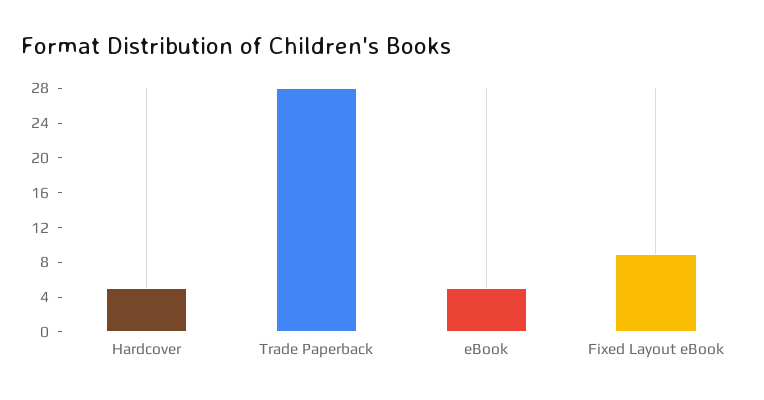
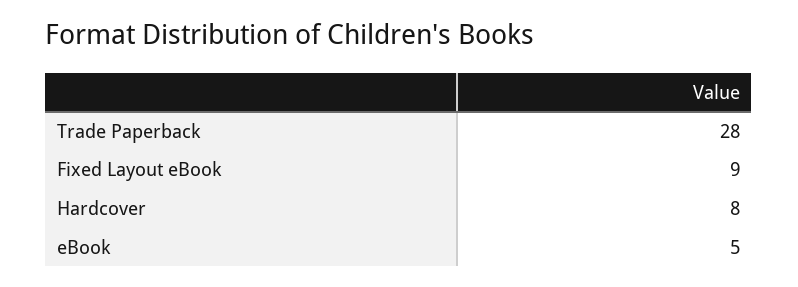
Hardcover: 5 -> 8

